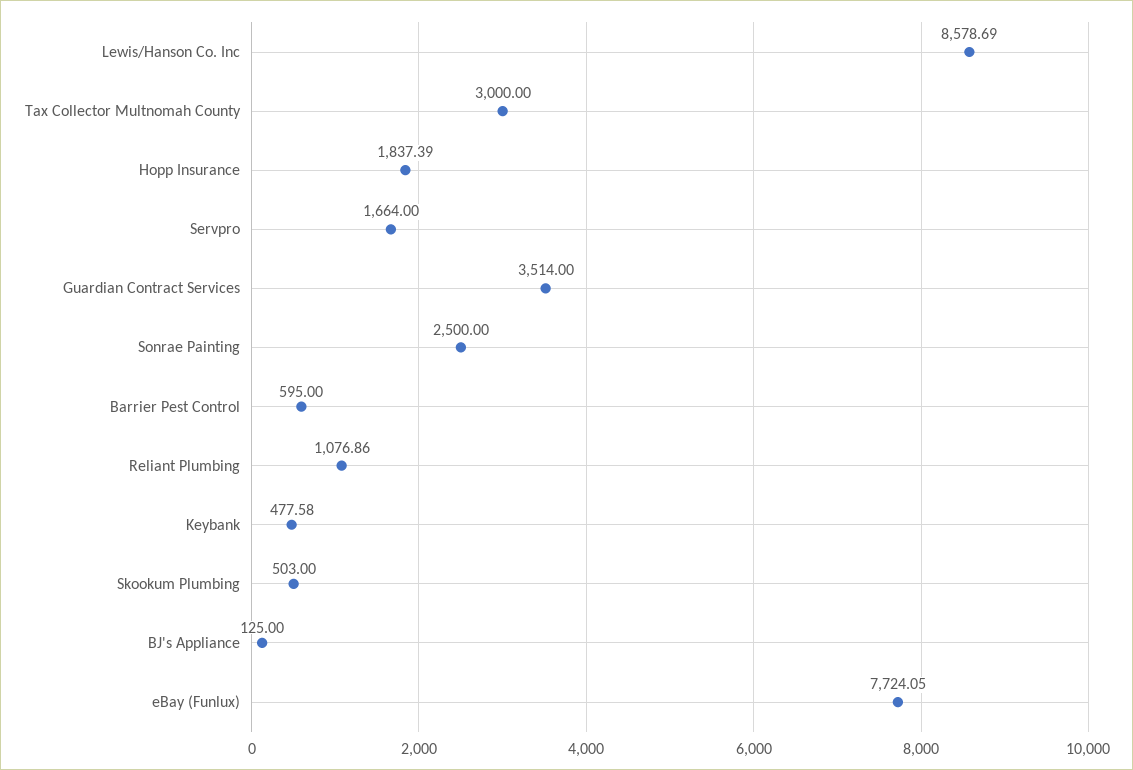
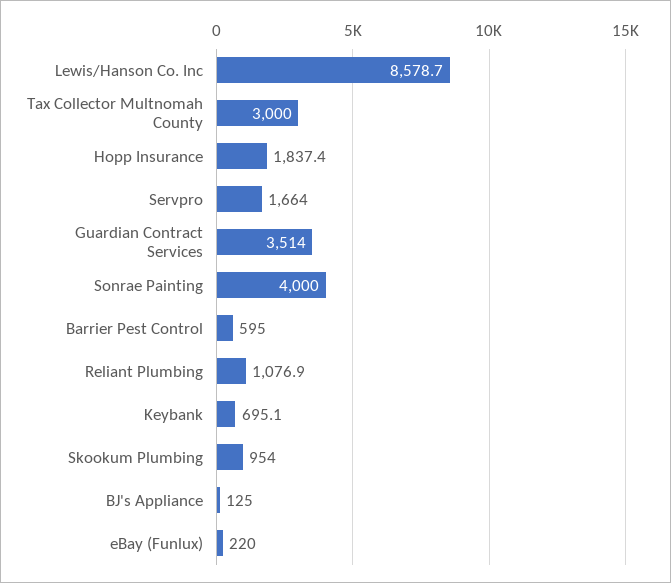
Sonrae Painting: 2500 -> 4000
Keybank: 477.58 -> 695.1
Skookum Plumbing: 503 -> 954
eBay (Funlux): 7724.05 -> 220

